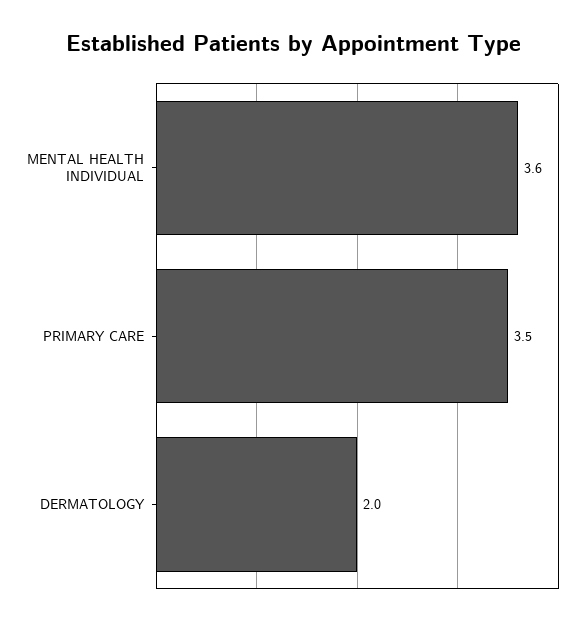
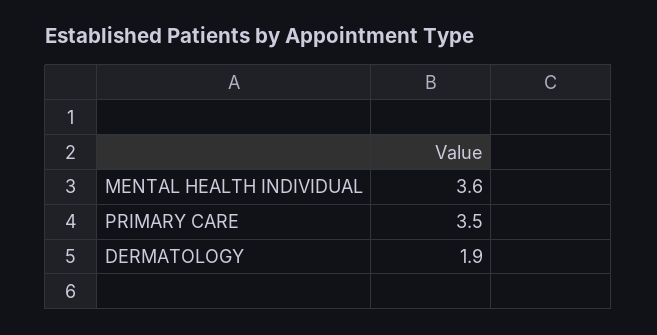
DERMATOLOGY: 2 -> 1.9

